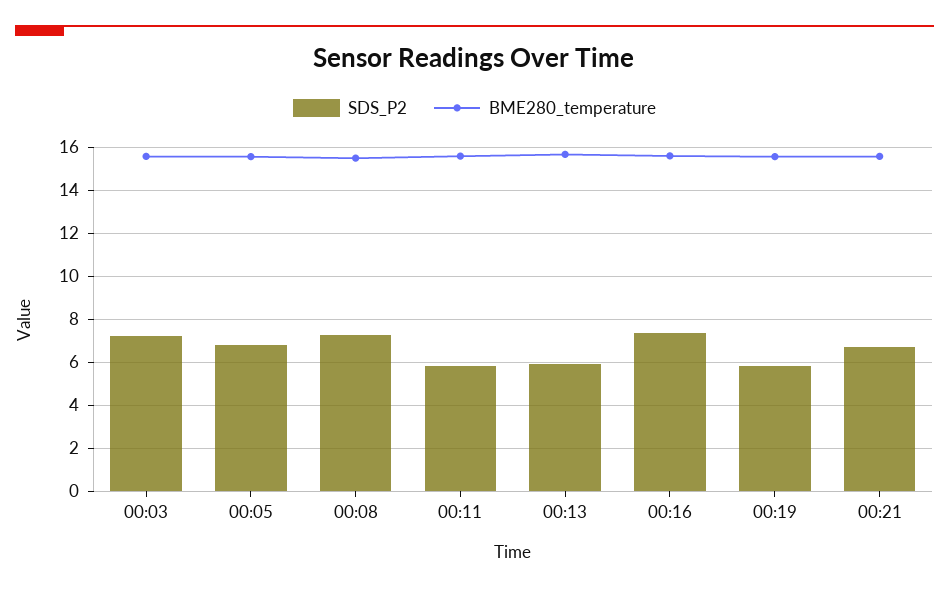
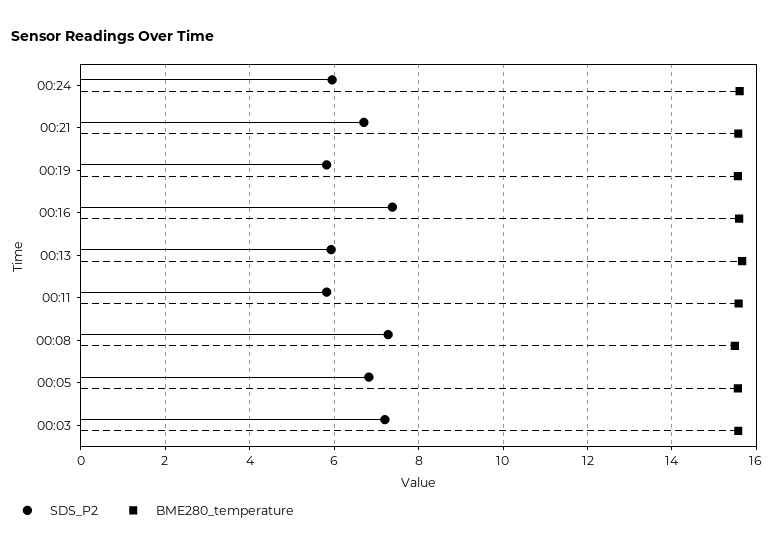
SDS_P2, 00:24: none -> 6
BME280_temperature, 00:24: none -> 15.6

